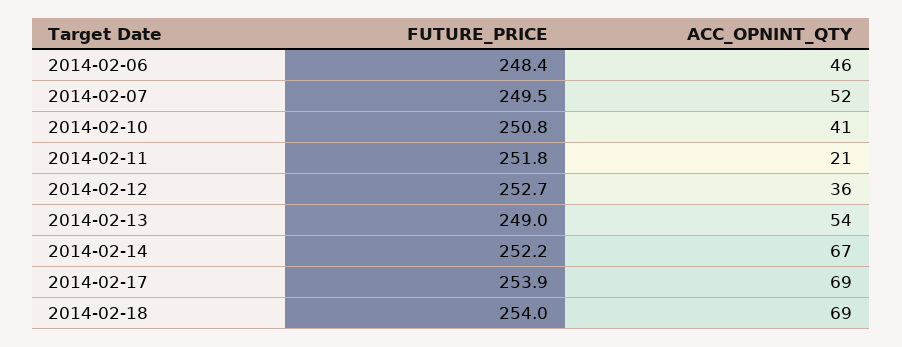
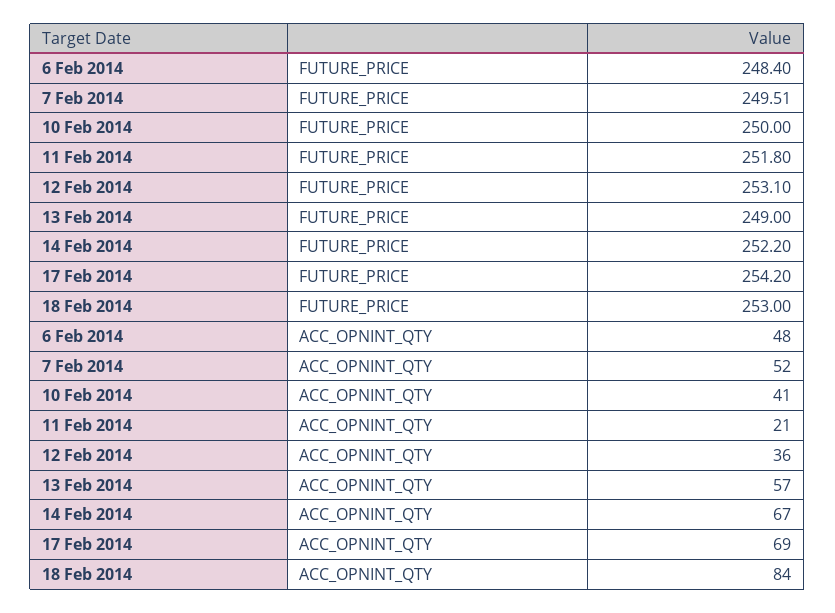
ACC_OPNINT_QTY, 2014-02-06: 46 -> 48
FUTURE_PRICE, 2014-02-10: 250.8 -> 250
FUTURE_PRICE, 2014-02-12: 252.7 -> 253.1
ACC_OPNINT_QTY, 2014-02-13: 54 -> 57
FUTURE_PRICE, 2014-02-17: 253.9 -> 254.2
FUTURE_PRICE, 2014-02-18: 254 -> 253
ACC_OPNINT_QTY, 2014-02-18: 69 -> 84

